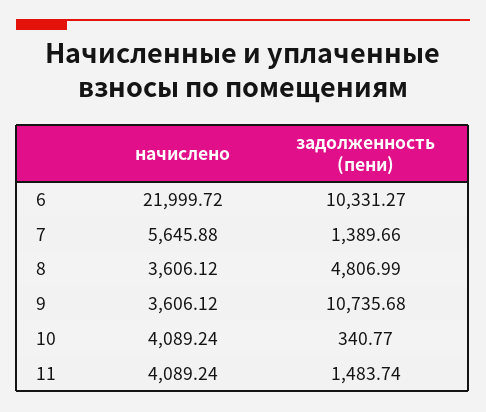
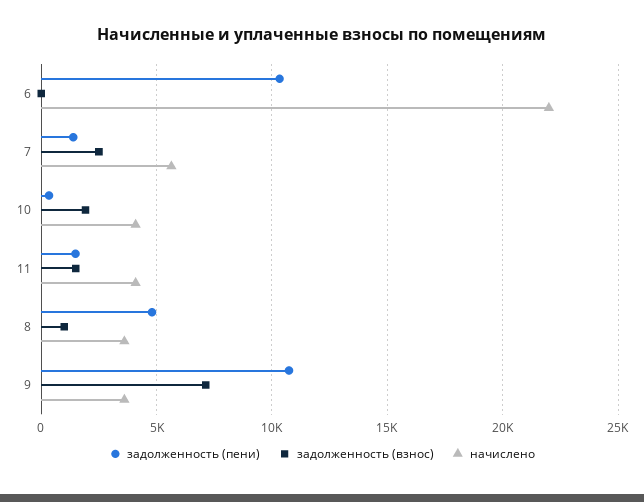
задолженность (взнос), 6: none -> 0
задолженность (взнос), 7: none -> 2500
задолженность (взнос), 10: none -> 2000
задолженность (взнос), 11: none -> 1500
задолженность (взнос), 8: none -> 1000
задолженность (взнос), 9: none -> 7000

